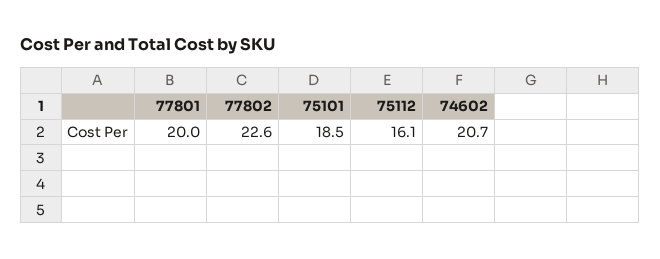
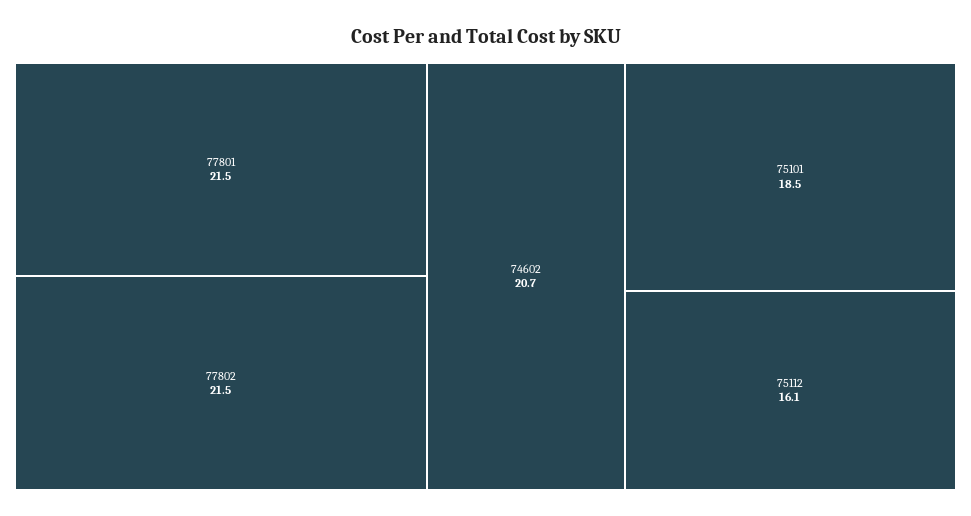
77801: 20 -> 21.5
77802: 22.6 -> 21.5

